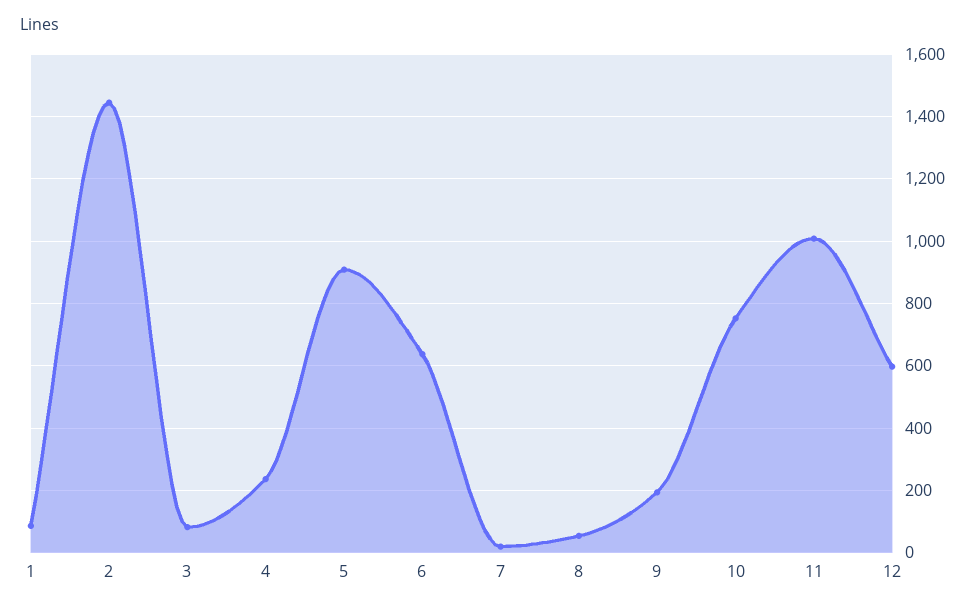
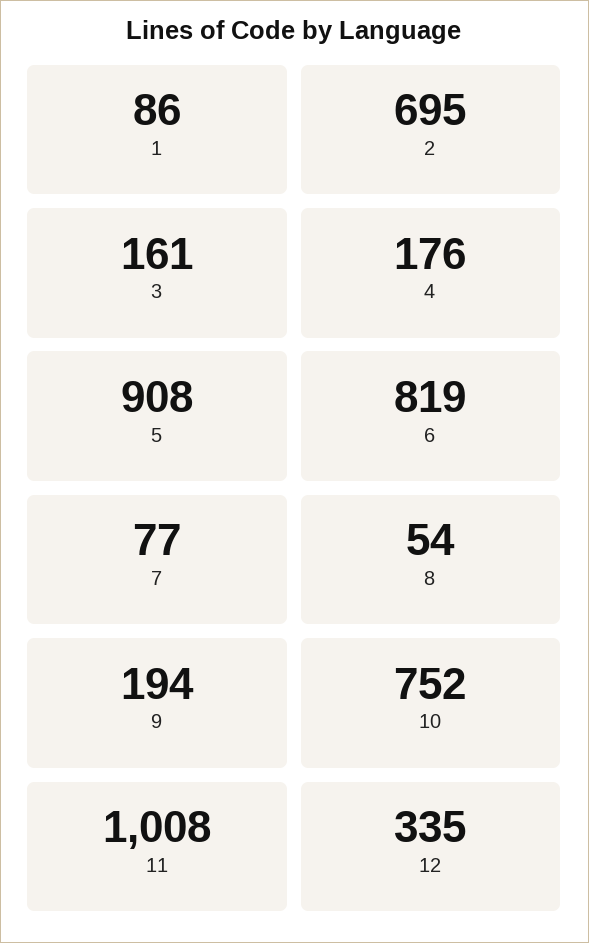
2: 1440 -> 695
3: 80 -> 161
4: 240 -> 176
6: 640 -> 819
7: 20 -> 77
12: 600 -> 335

